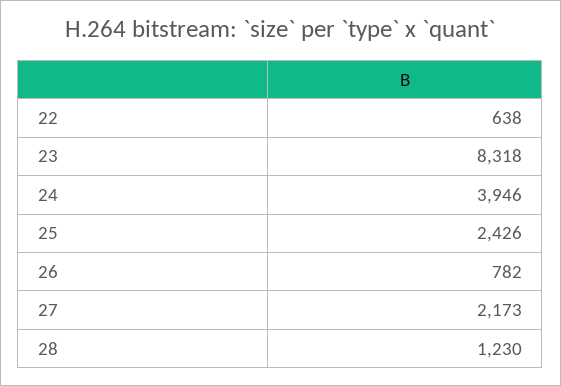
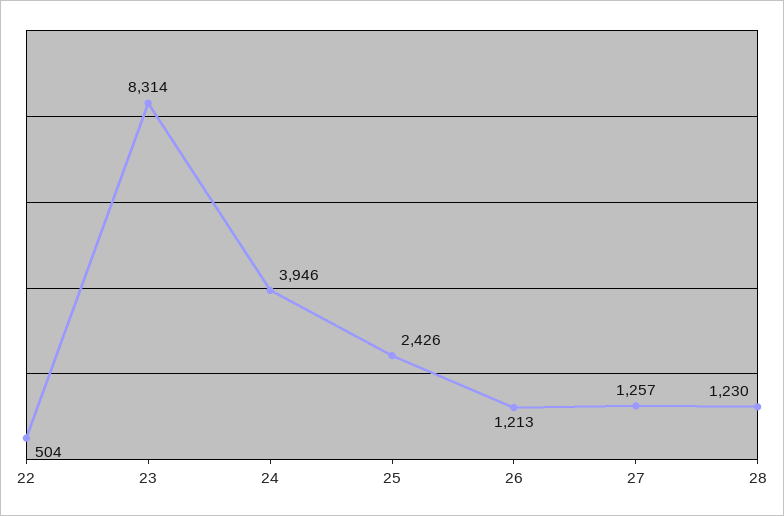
22: 638 -> 504
23: 8318 -> 8314
26: 782 -> 1213
27: 2173 -> 1257

